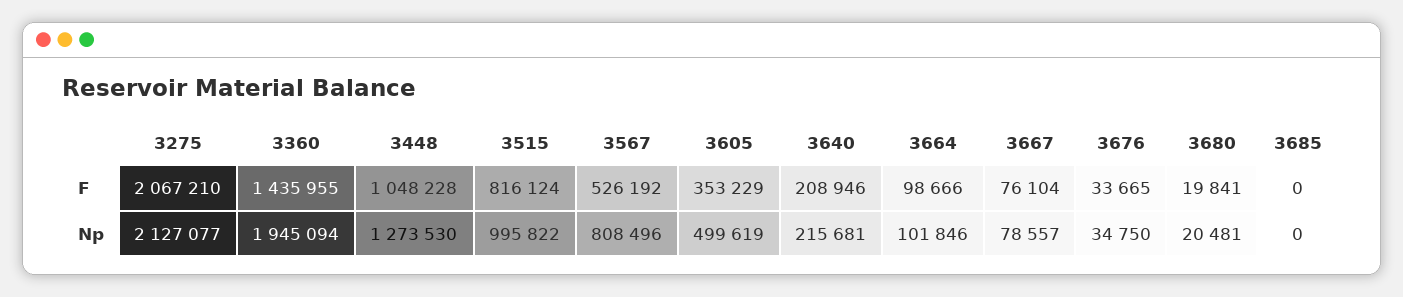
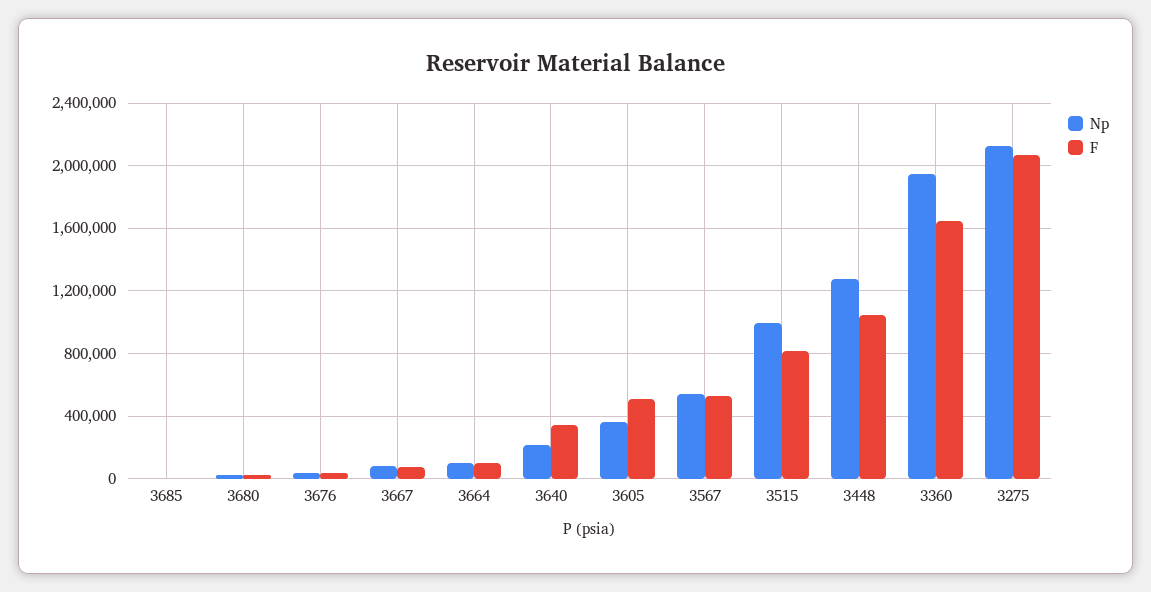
F, 3360: 1435955 -> 1650000
F, 3605: 353229 -> 500000
F, 3640: 208946 -> 350000
Np, 3567: 808496 -> 550000
Np, 3605: 499619 -> 350000

